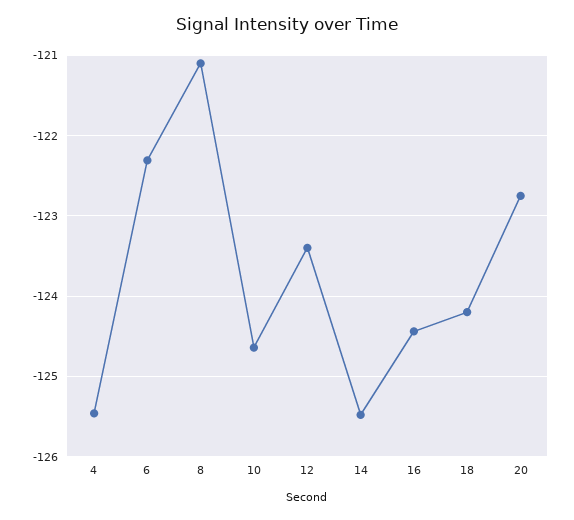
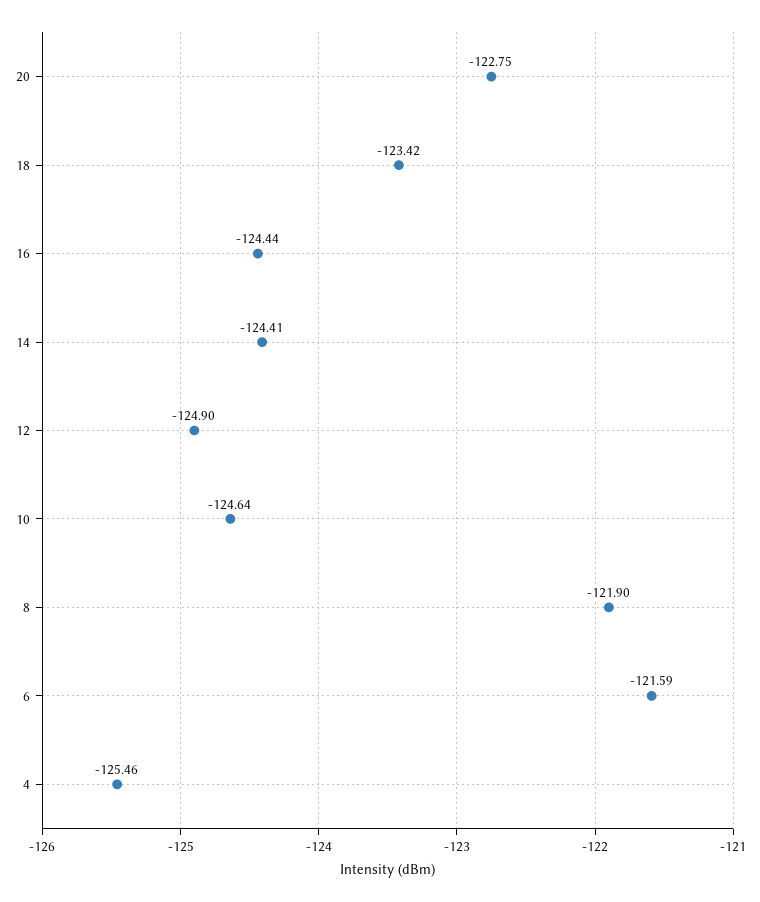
6: -122.3 -> -121.59
8: -121.1 -> -121.9
12: -123.4 -> -124.9
14: -125.5 -> -124.41
18: -124.2 -> -123.42

